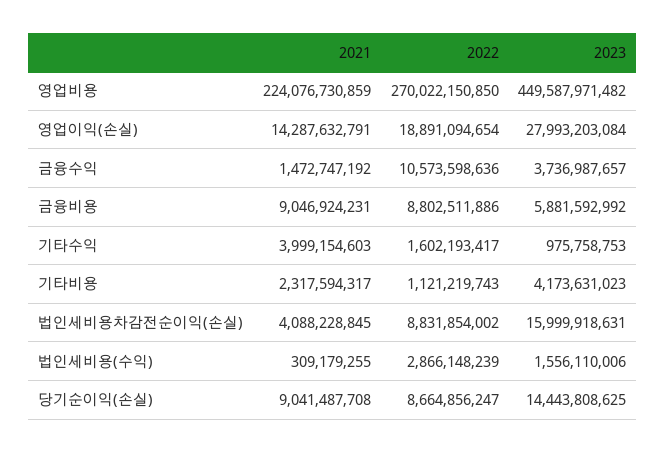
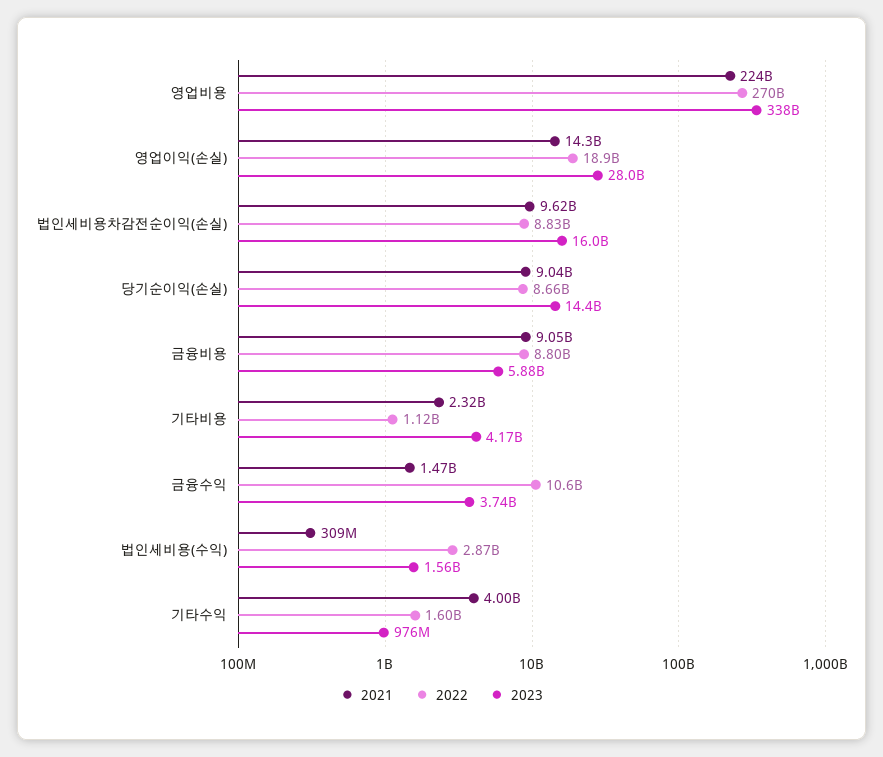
2023, 영업비용: 449587971482 -> 338000000000
2021, 법인세비용차감전순이익(손실): 4088228845 -> 9620000000

